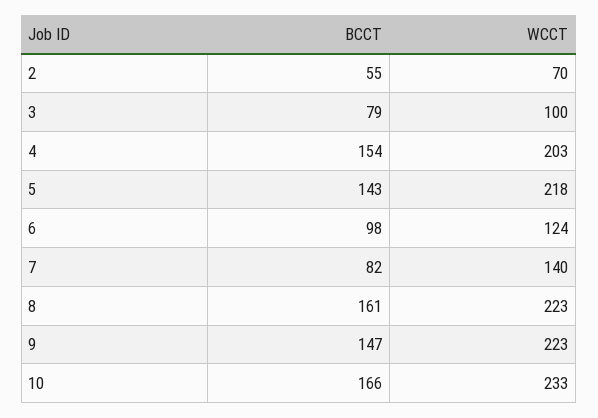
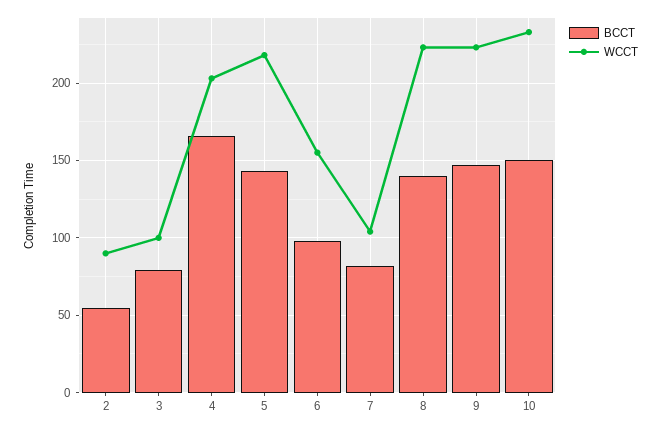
WCCT, 2: 70 -> 90
BCCT, 4: 154 -> 165
WCCT, 6: 124 -> 155
WCCT, 7: 140 -> 105
BCCT, 8: 161 -> 140
BCCT, 10: 166 -> 150

